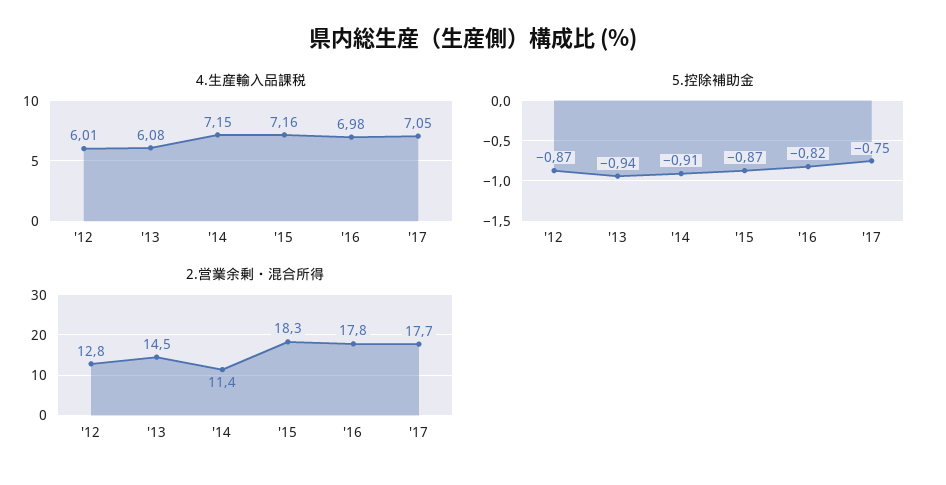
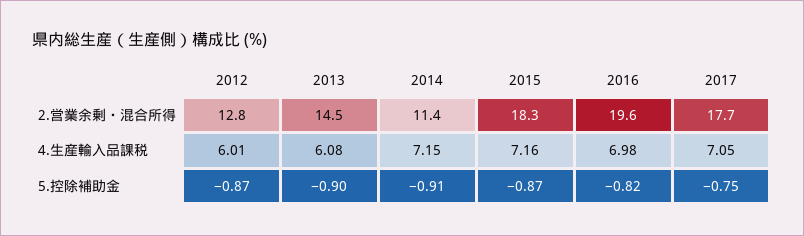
5.控除補助金, '13: -0.94 -> -0.9
2.営業余剰・混合所得, '16: 17.8 -> 19.6

